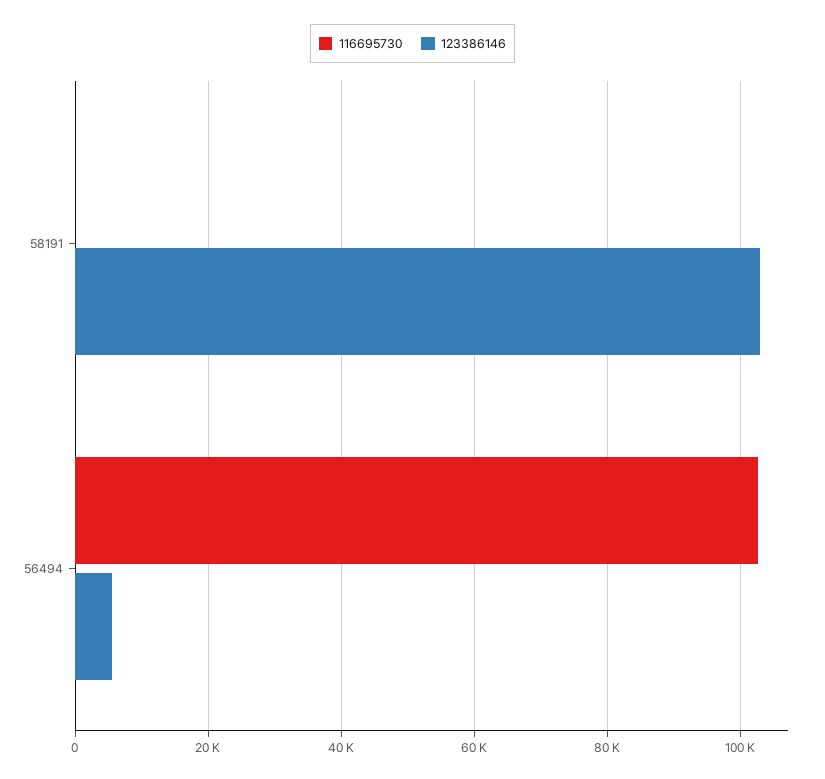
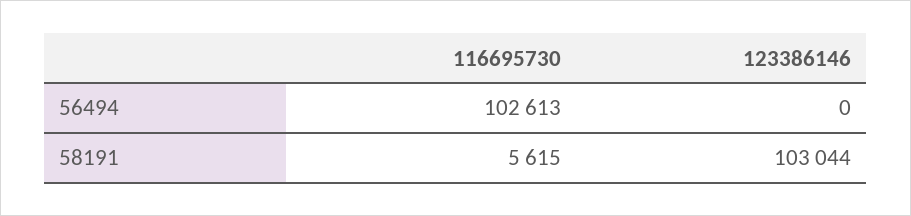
116695730, 58191: 0 -> 5615
123386146, 56494: 6000 -> 0

